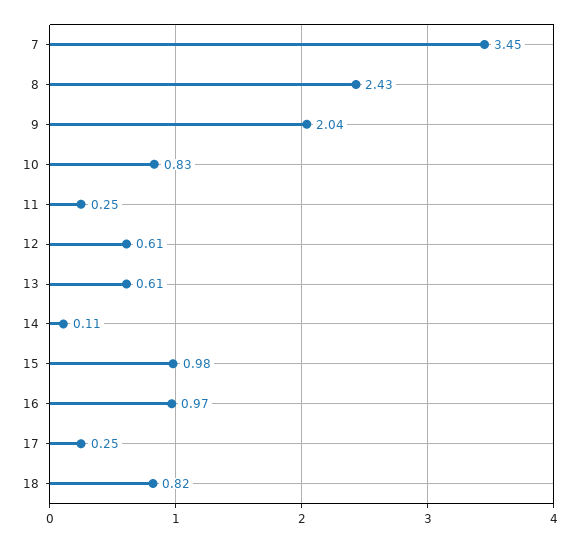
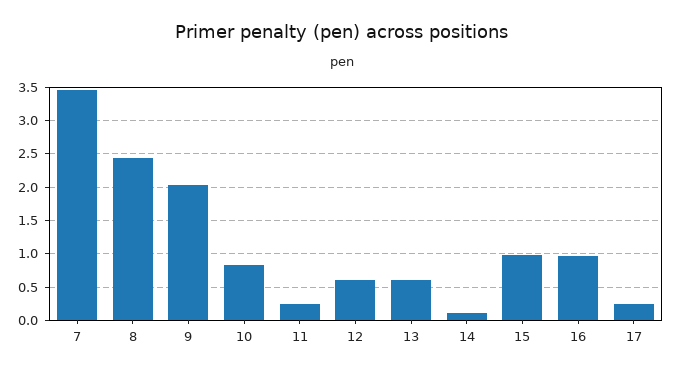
18: 0.82 -> none

